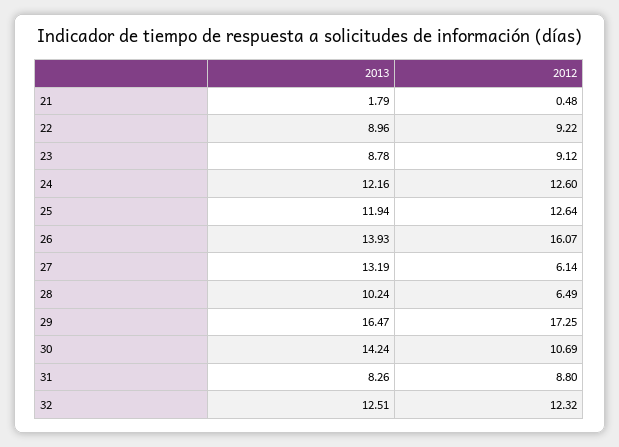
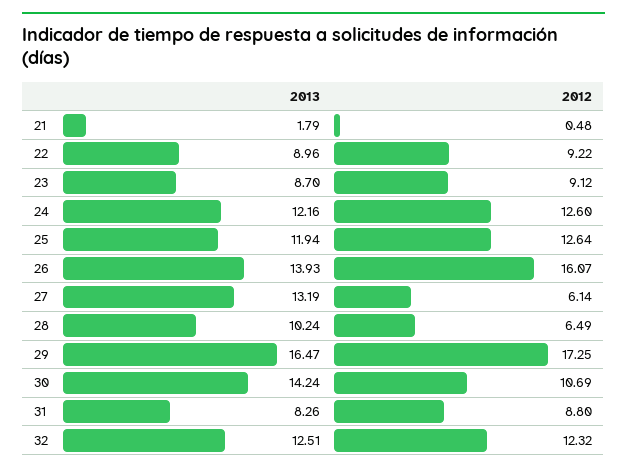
2013, 23: 8.78 -> 8.7

